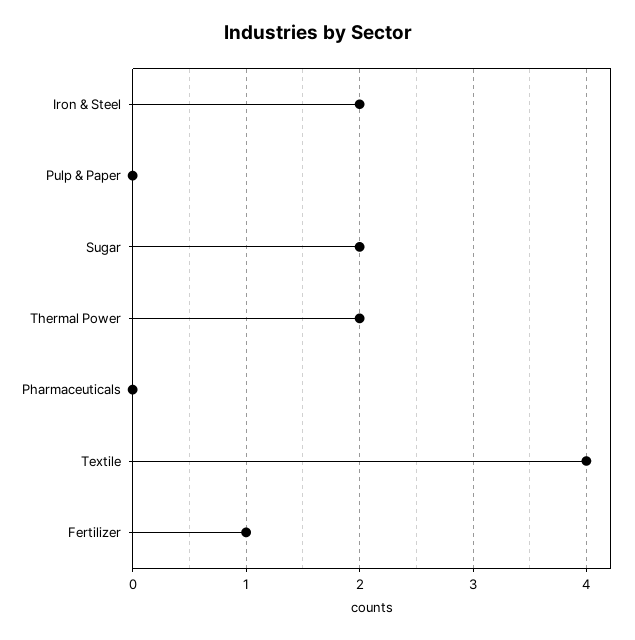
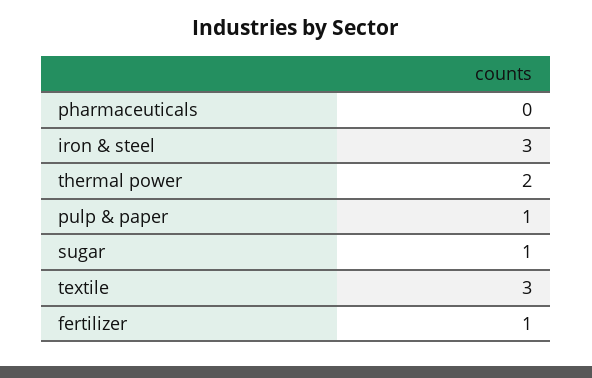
Iron & Steel: 2 -> 3
Pulp & Paper: 0 -> 1
Sugar: 2 -> 1
Textile: 4 -> 3

